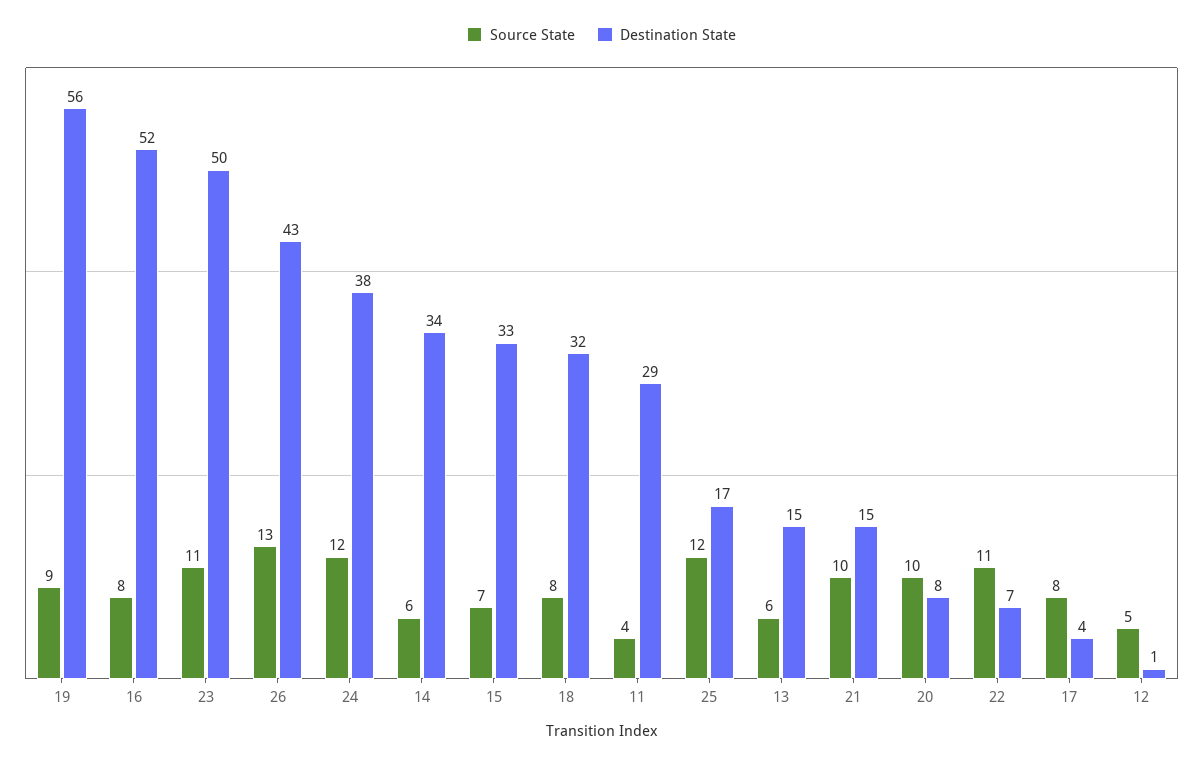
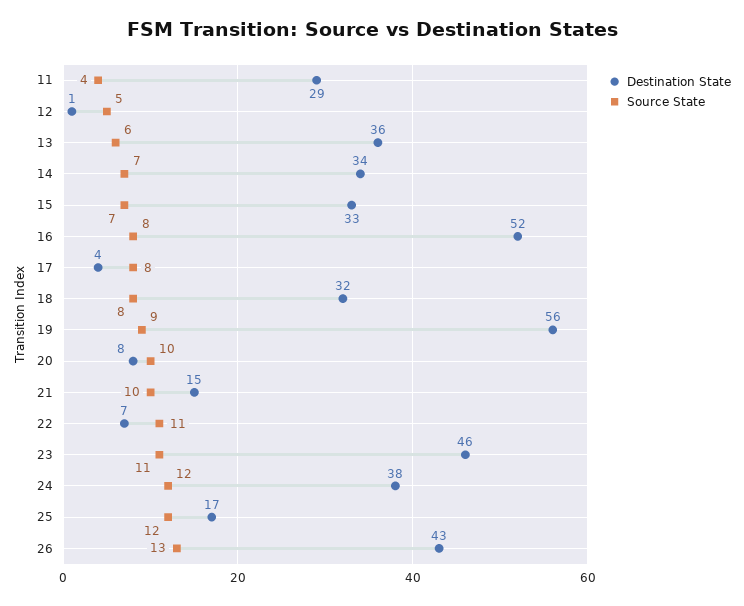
Destination State, 23: 50 -> 46
Source State, 14: 6 -> 7
Destination State, 13: 15 -> 36

